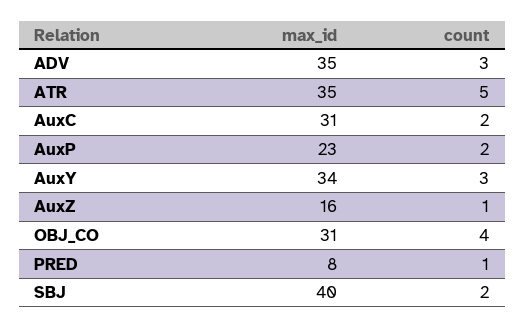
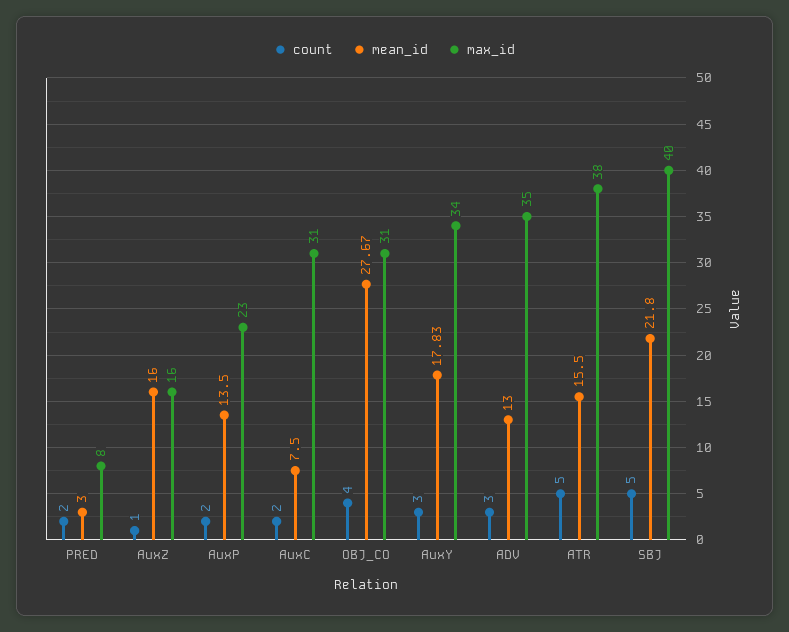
max_id, ATR: 35 -> 38
count, PRED: 1 -> 2
count, SBJ: 2 -> 5
mean_id, PRED: none -> 3
mean_id, AuxZ: none -> 16
mean_id, AuxP: none -> 13.5
mean_id, AuxC: none -> 7.5
mean_id, OBJ_CO: none -> 27.67
mean_id, AuxY: none -> 17.83
mean_id, ADV: none -> 13
mean_id, ATR: none -> 15.5
mean_id, SBJ: none -> 21.8

